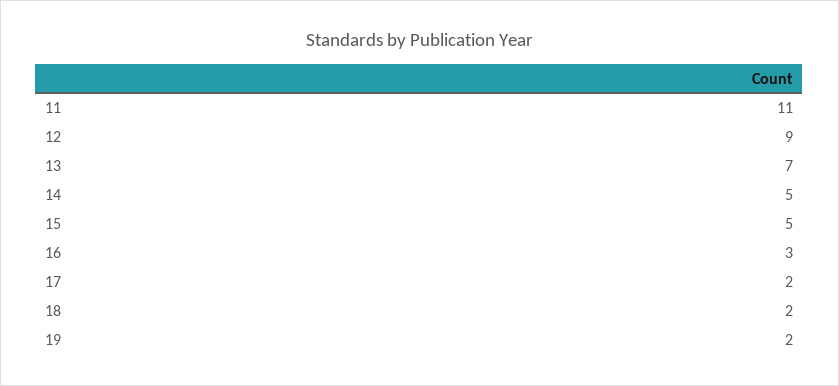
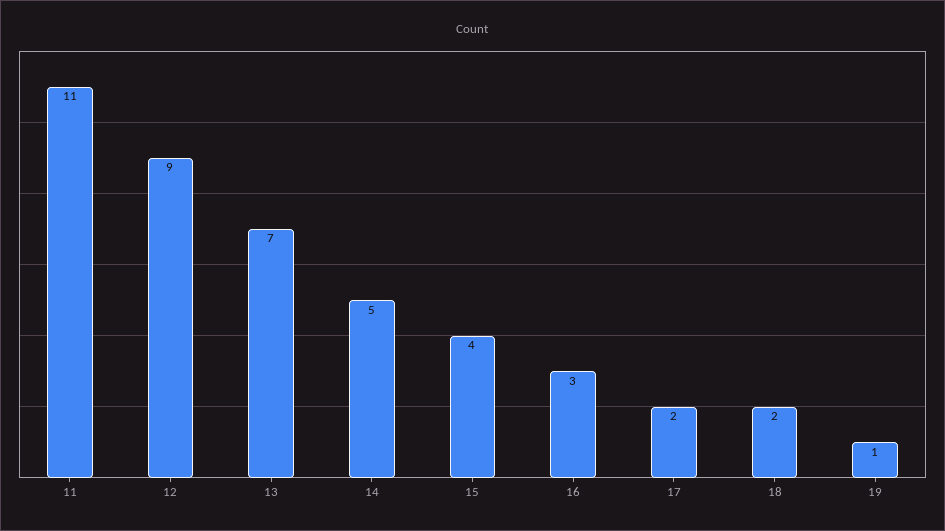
15: 5 -> 4
19: 2 -> 1

